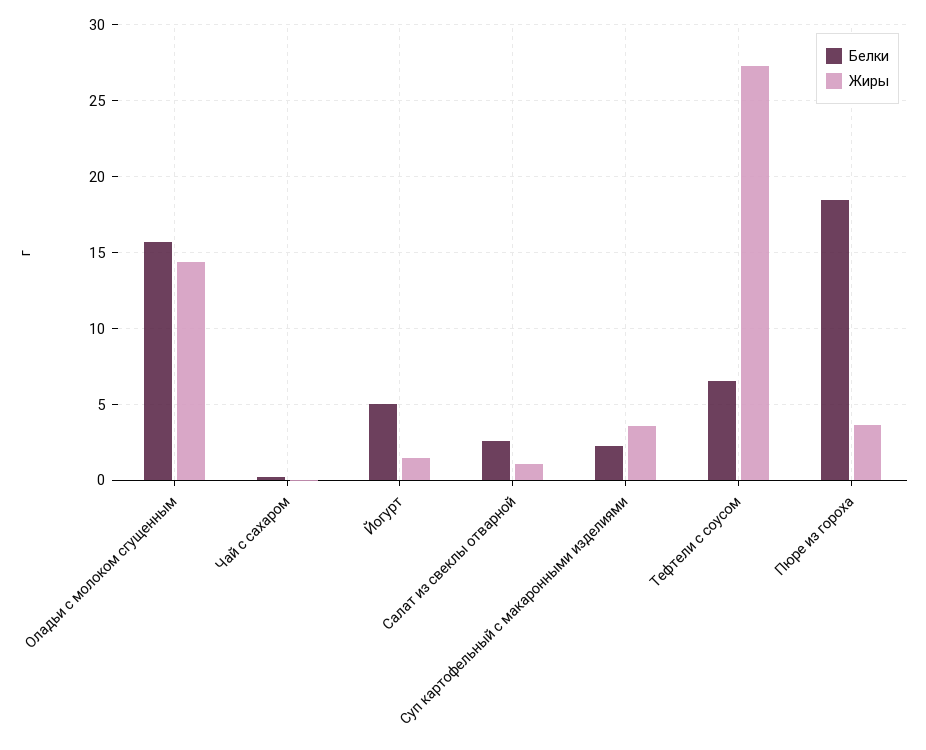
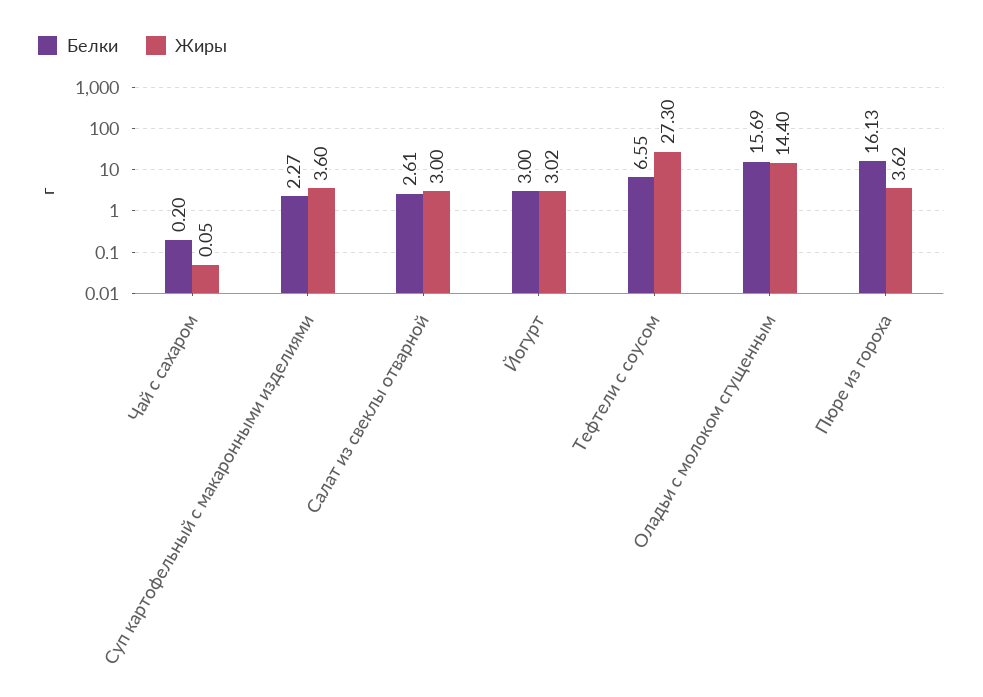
Белки, Йогурт: 5 -> 3
Жиры, Йогурт: 1.5 -> 3.02
Жиры, Салат из свеклы отварной: 1 -> 3
Белки, Пюре из гороха: 18.5 -> 16.13

